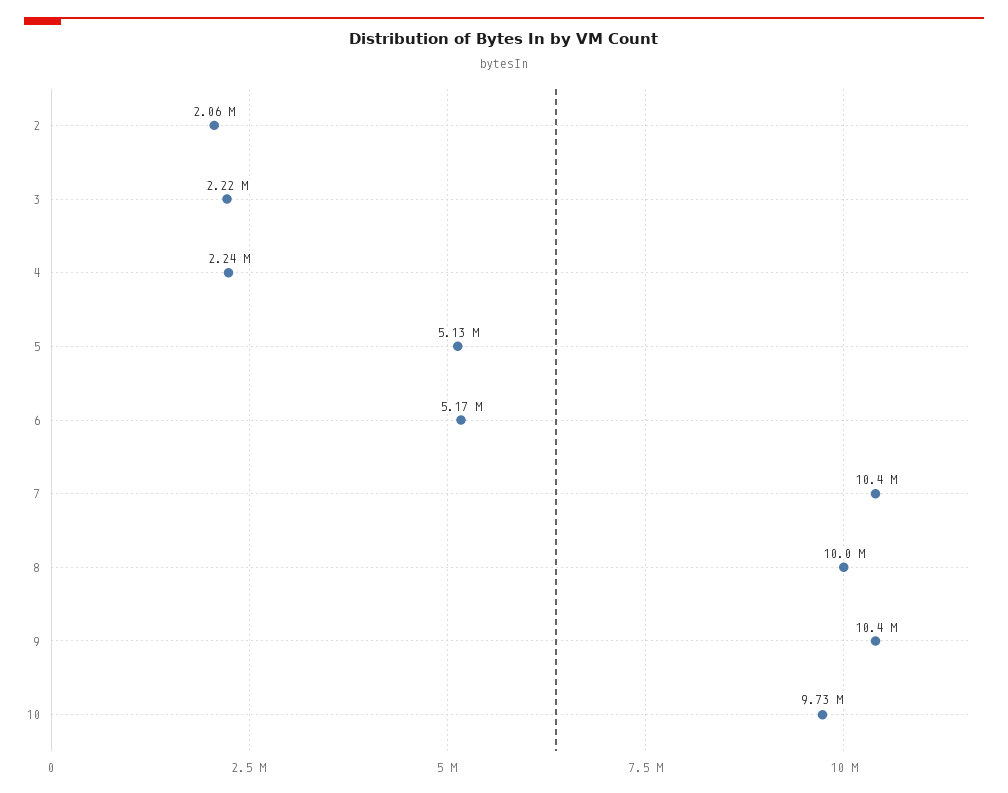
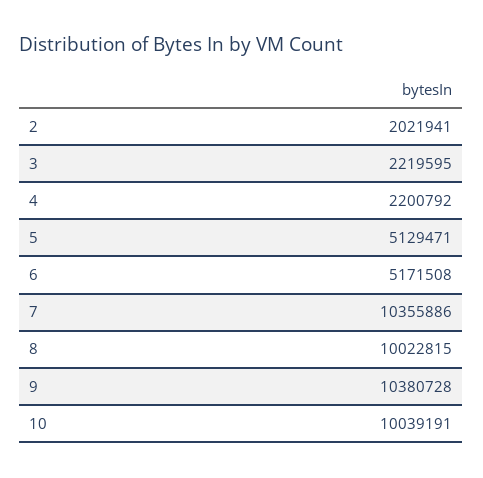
2: 2060000 -> 2021941
4: 2240000 -> 2200792
10: 9730000 -> 10039191

